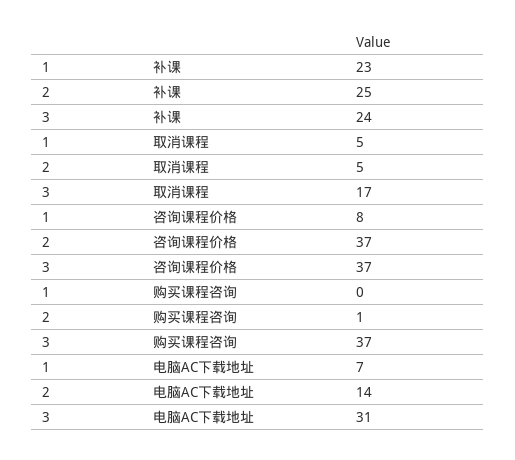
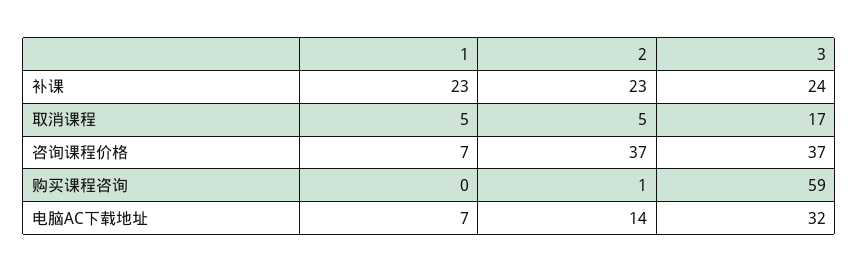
2, 补课: 25 -> 23
1, 咨询课程价格: 8 -> 7
3, 购买课程咨询: 37 -> 59
3, 电脑AC下载地址: 31 -> 32

